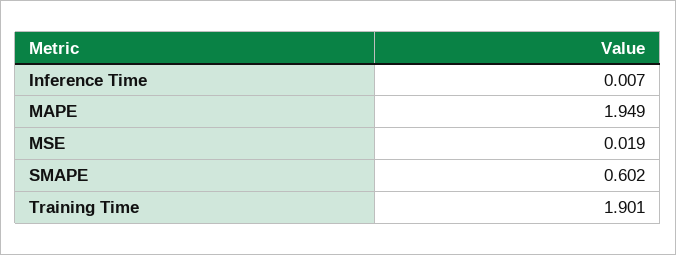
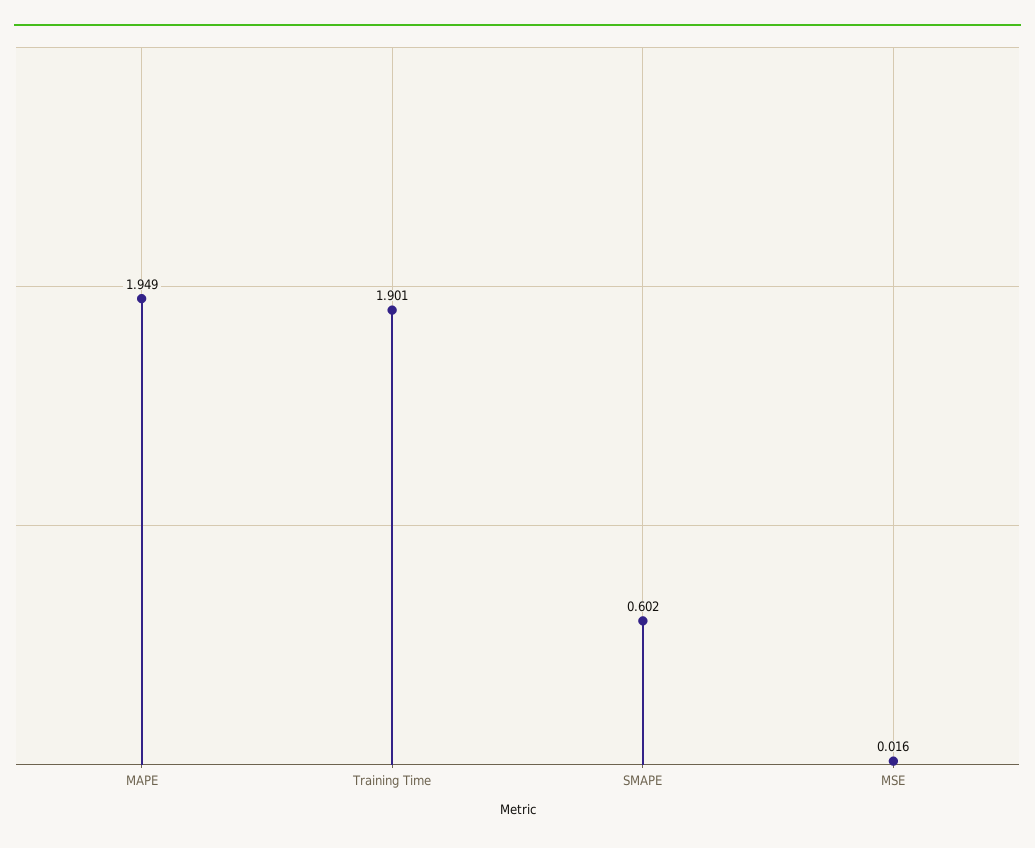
Inference Time: 0.007 -> none
MSE: 0.019 -> 0.016

